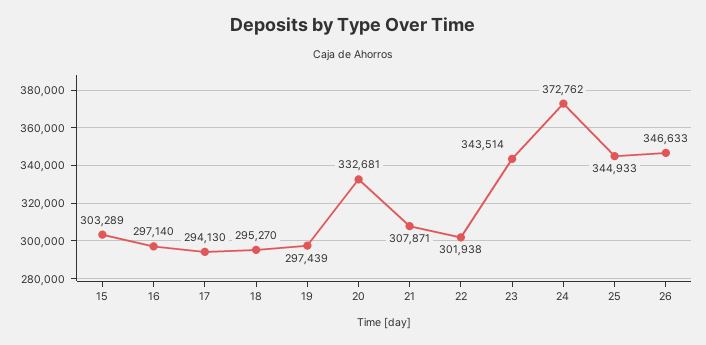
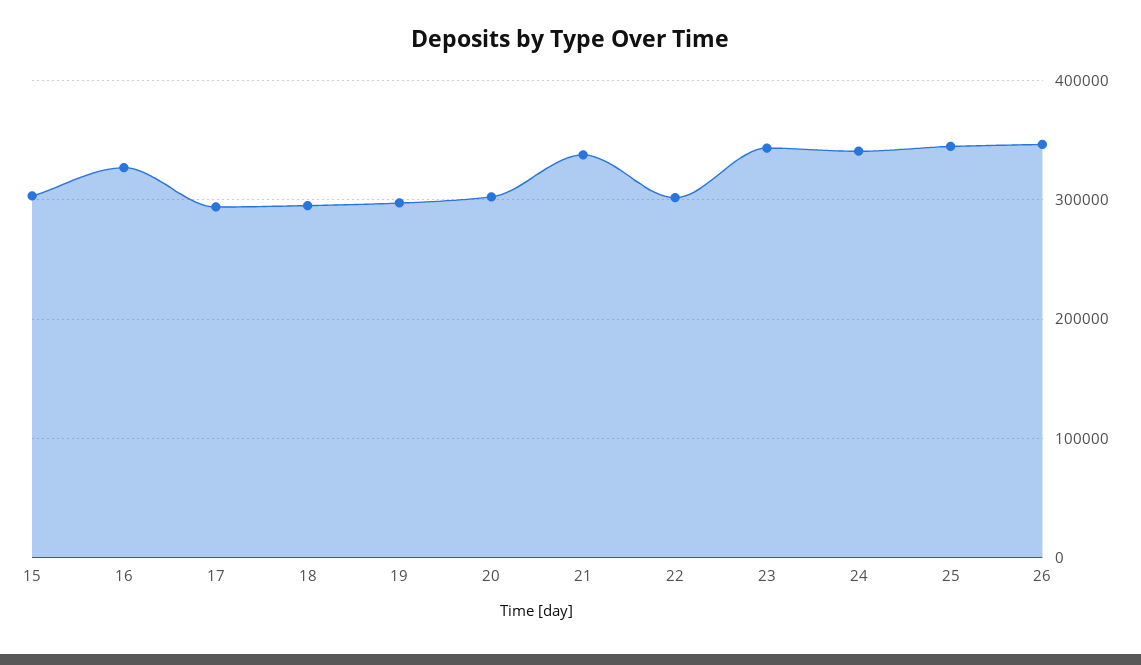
16: 297140 -> 330000
20: 332681 -> 300000
21: 307871 -> 340000
24: 372762 -> 340000

